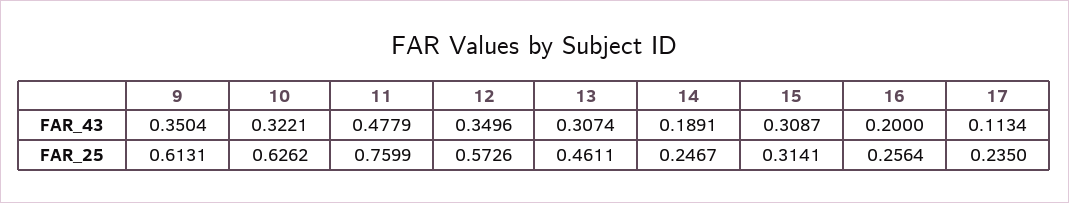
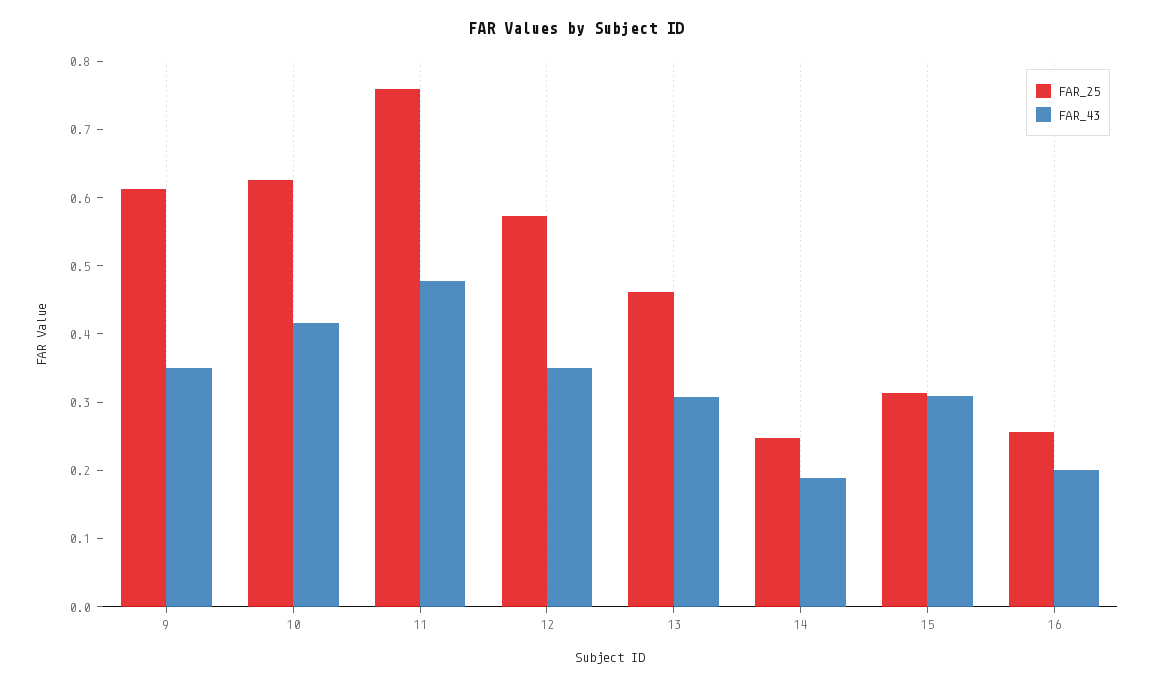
FAR_43, 10: 0.3221 -> 0.42
FAR_43, 17: 0.1134 -> none
FAR_25, 17: 0.235 -> none

